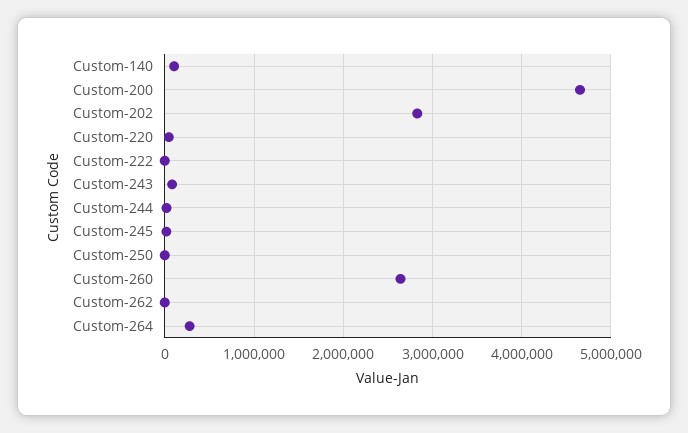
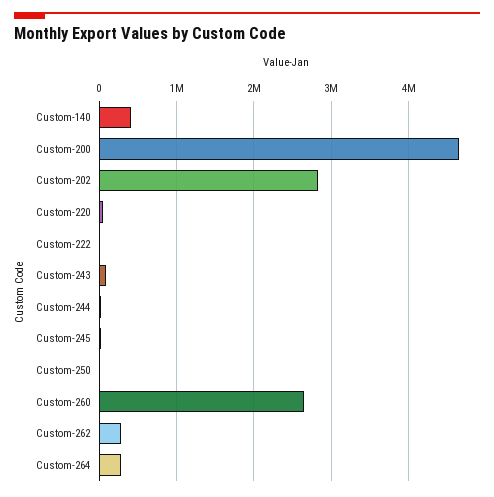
Custom-140: 100000 -> 400000
Custom-262: 0 -> 300000

